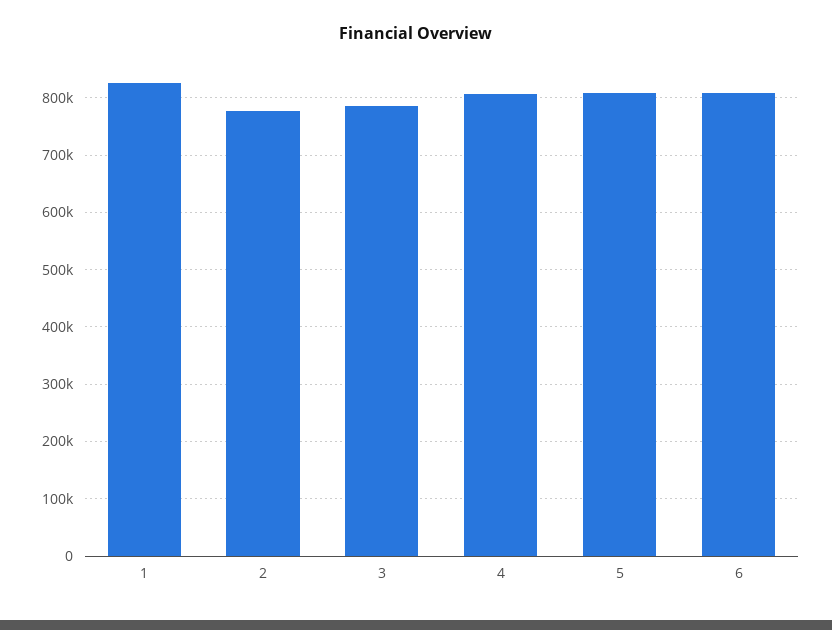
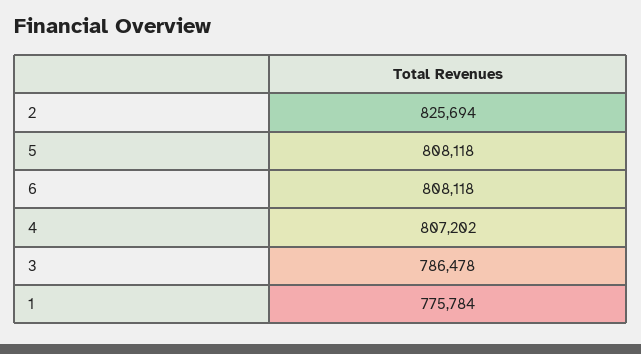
1: 820000 -> 775784
2: 780000 -> 825694

